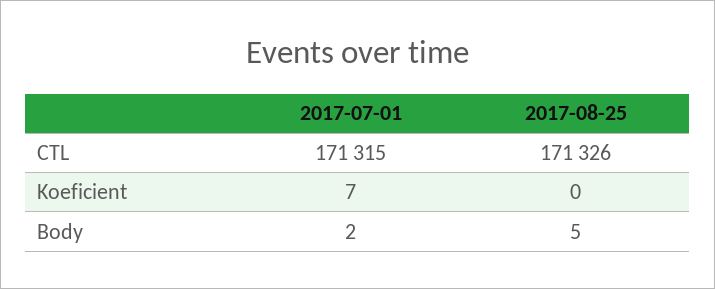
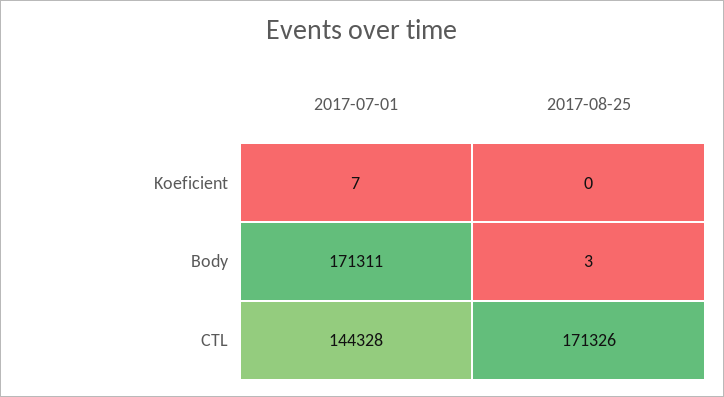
2017-07-01, CTL: 171315 -> 144328
2017-07-01, Body: 2 -> 171311
2017-08-25, Body: 5 -> 3

